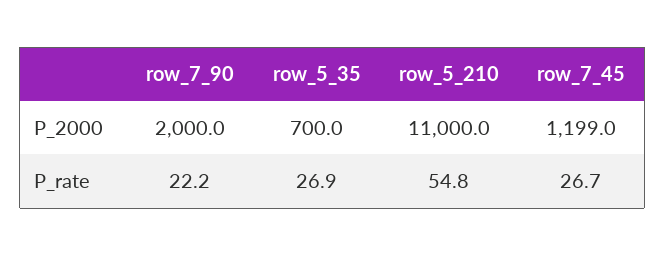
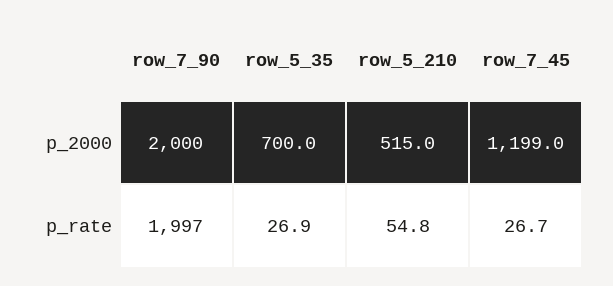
row_5_210, P_2000: 11000 -> 515
row_7_90, P_rate: 22.2 -> 1997

